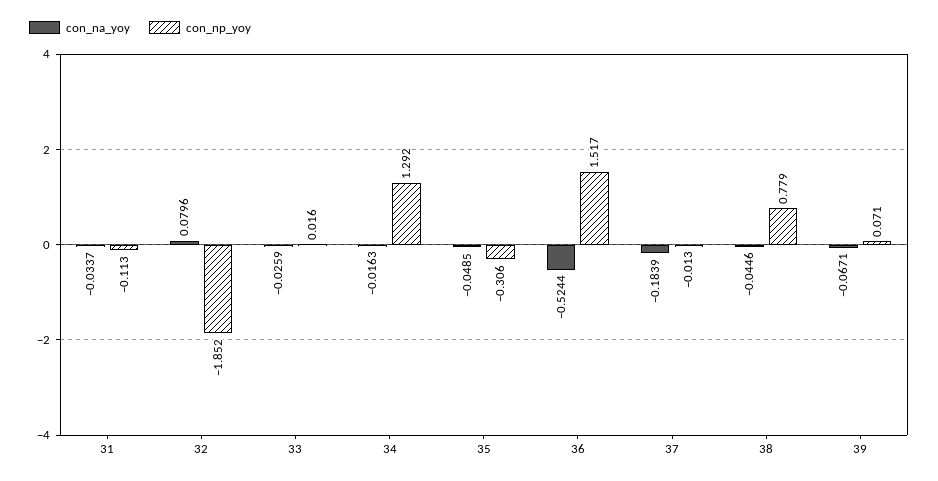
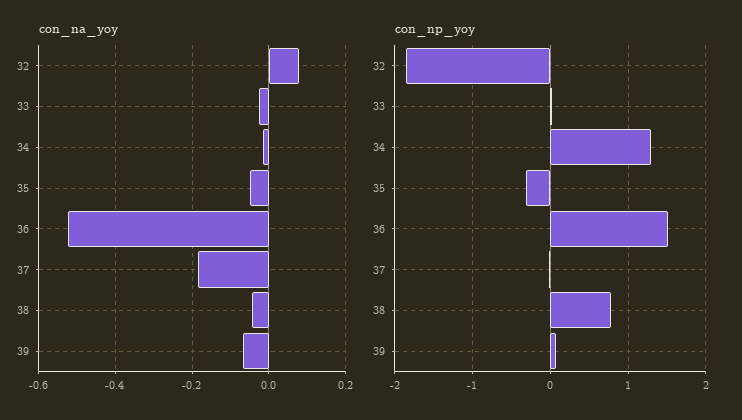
con_na_yoy, 31: -0.0337 -> none
con_np_yoy, 31: -0.113 -> none

